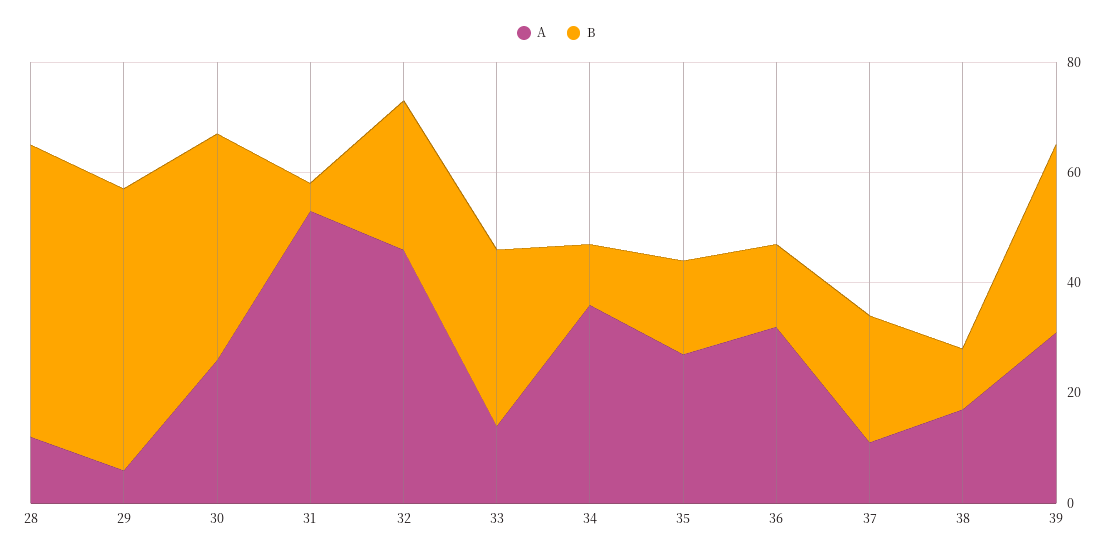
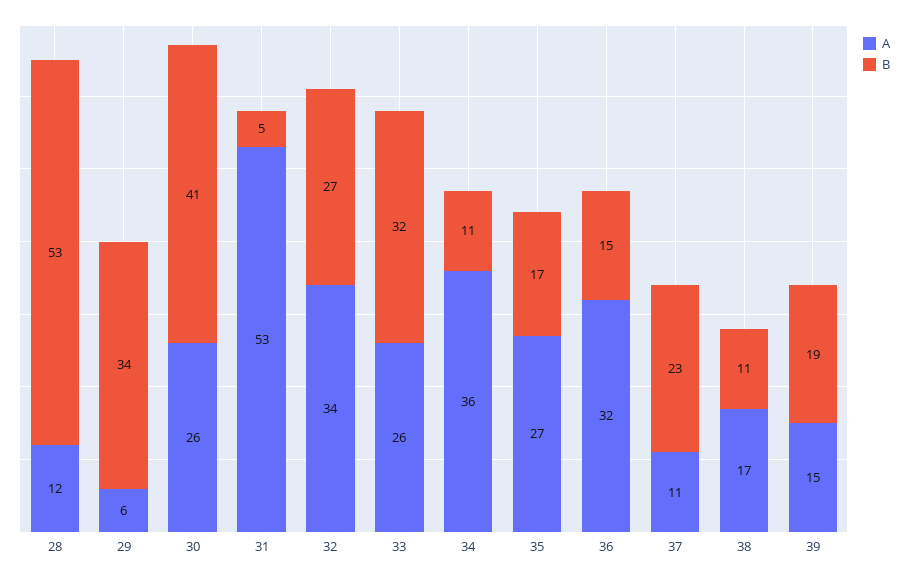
B, 29: 50 -> 34
A, 32: 45 -> 34
A, 33: 15 -> 26
A, 39: 30 -> 15
B, 39: 35 -> 19

